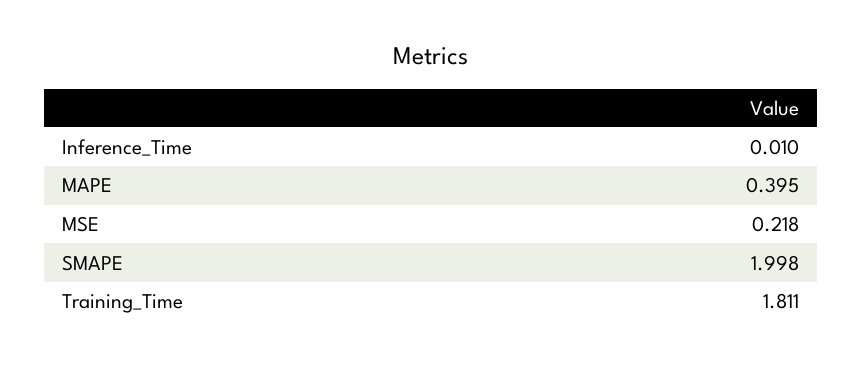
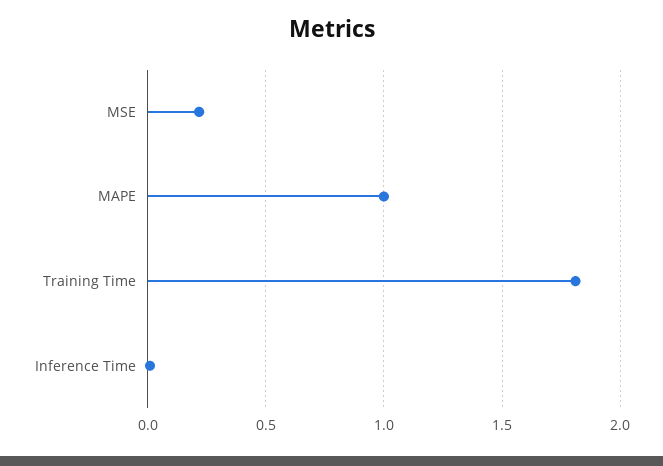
MAPE: 0.395 -> 1
SMAPE: 1.998 -> none

